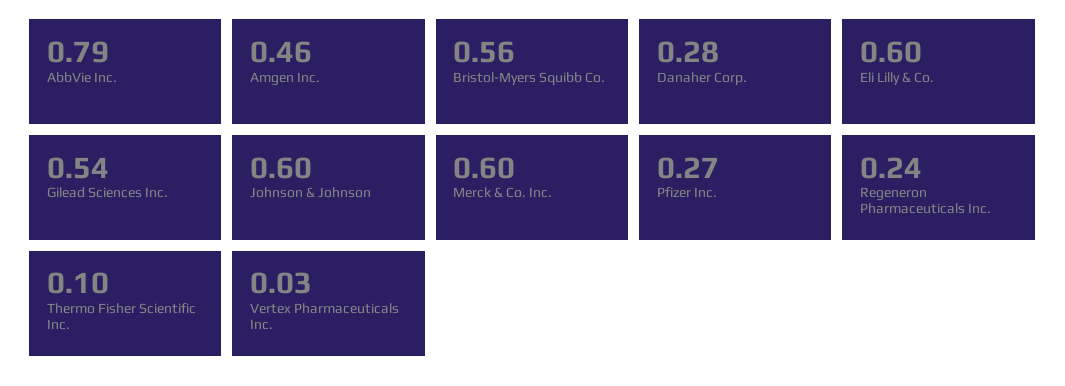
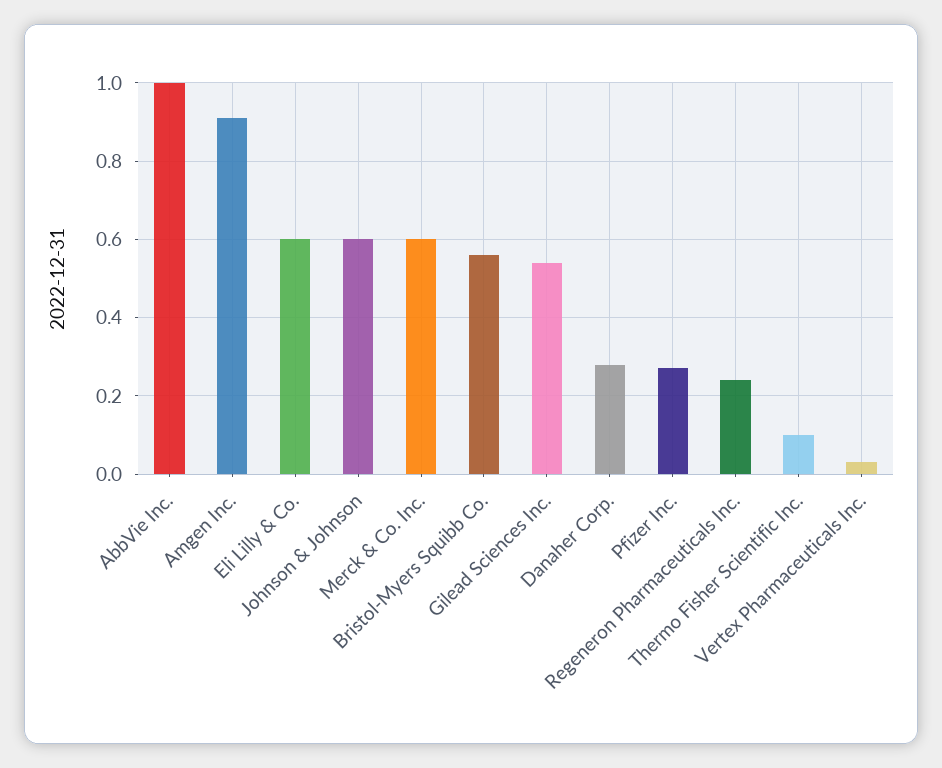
AbbVie Inc.: 0.79 -> 1
Amgen Inc.: 0.46 -> 0.9

